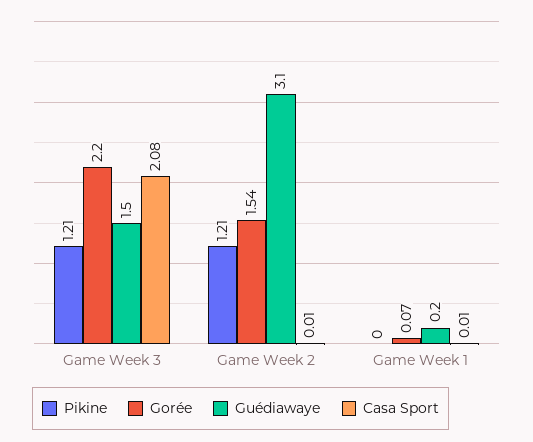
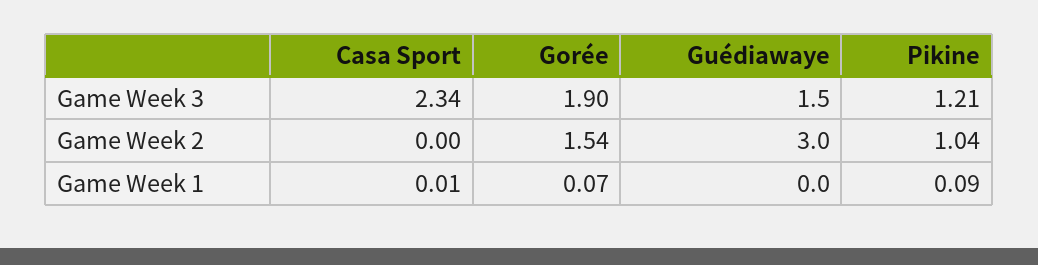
Gorée, Game Week 3: 2.2 -> 1.9
Casa Sport, Game Week 3: 2.08 -> 2.34
Pikine, Game Week 2: 1.21 -> 1.04
Guédiawaye, Game Week 2: 3.1 -> 3
Casa Sport, Game Week 2: 0.01 -> 0
Pikine, Game Week 1: 0 -> 0.09
Guédiawaye, Game Week 1: 0.2 -> 0

